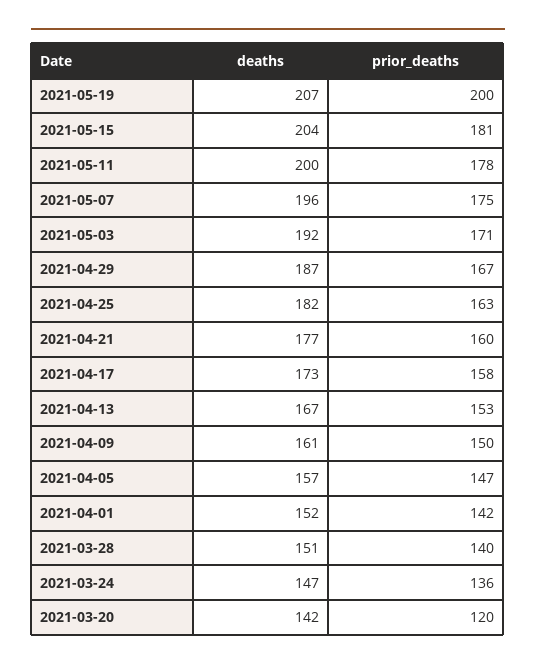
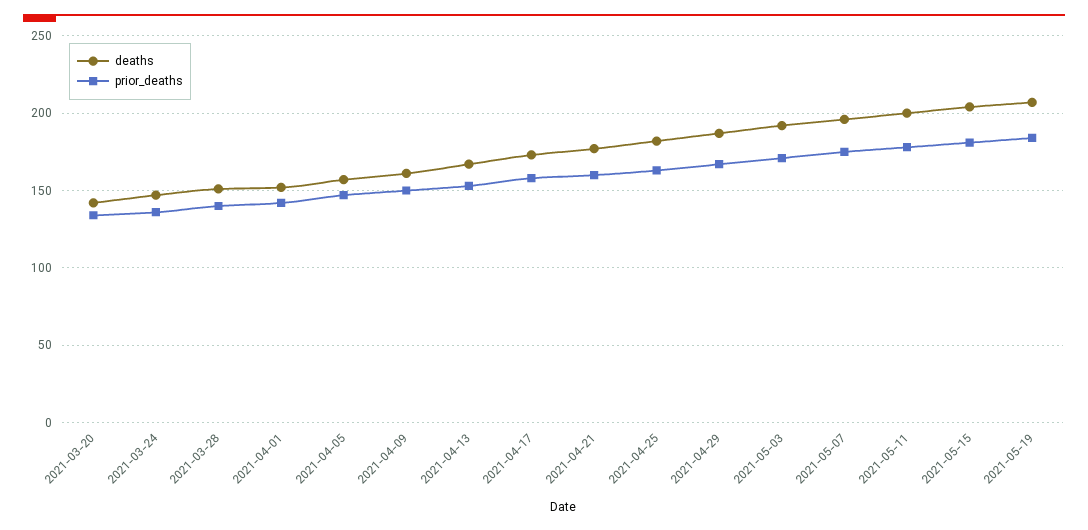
prior_deaths, 2021-05-19: 200 -> 185
prior_deaths, 2021-03-20: 120 -> 135

